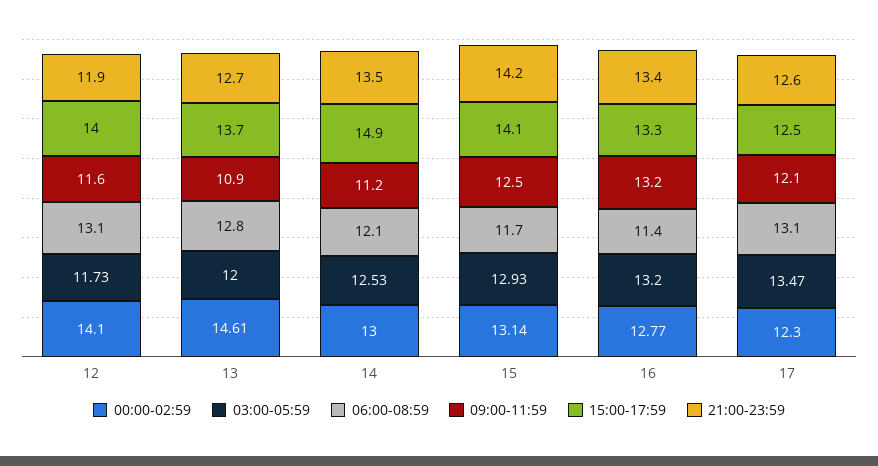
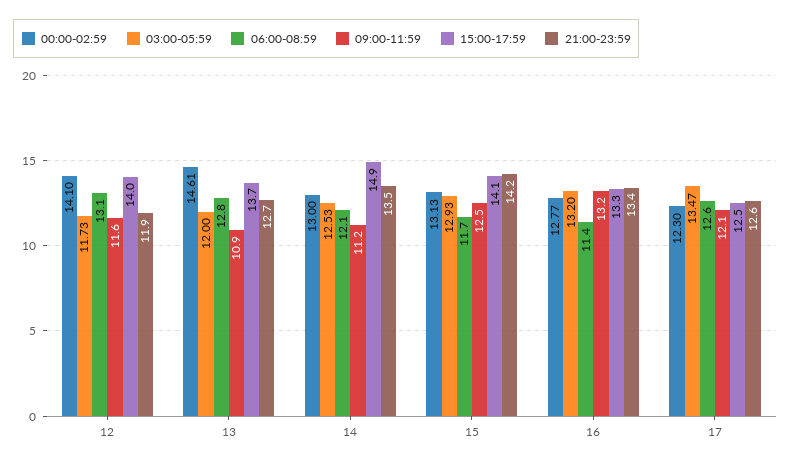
00:00-02:59, 15: 13.14 -> 13.13
06:00-08:59, 17: 13.1 -> 12.6

